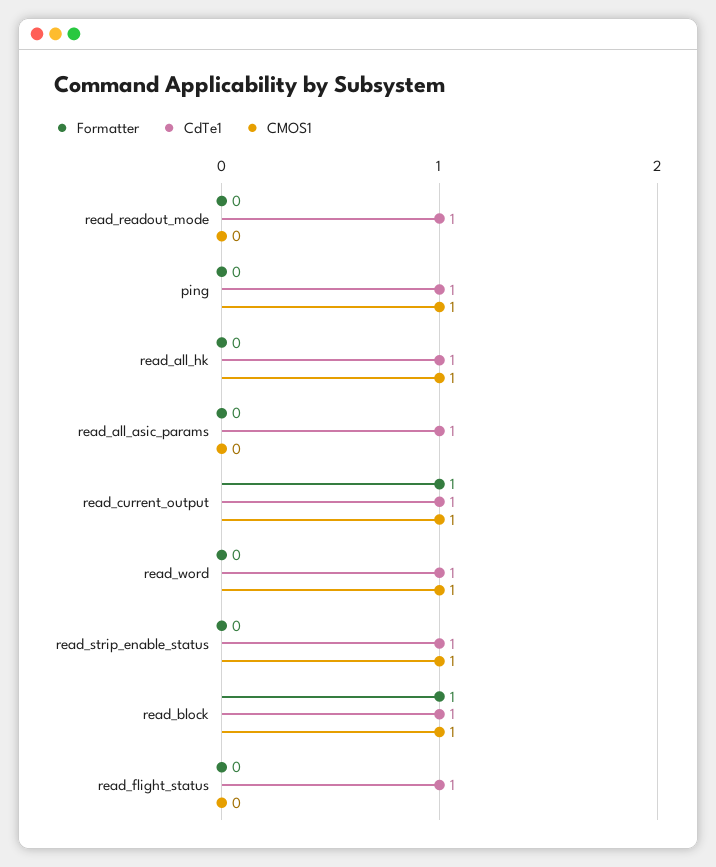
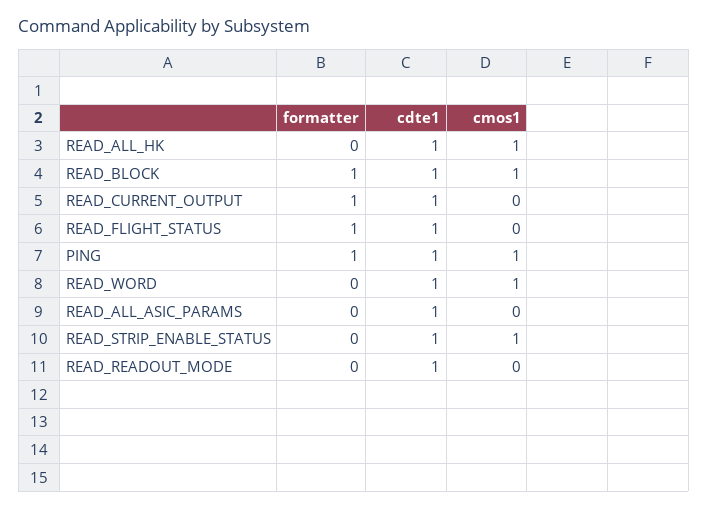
Formatter, ping: 0 -> 1
CMOS1, read_current_output: 1 -> 0
Formatter, read_flight_status: 0 -> 1

